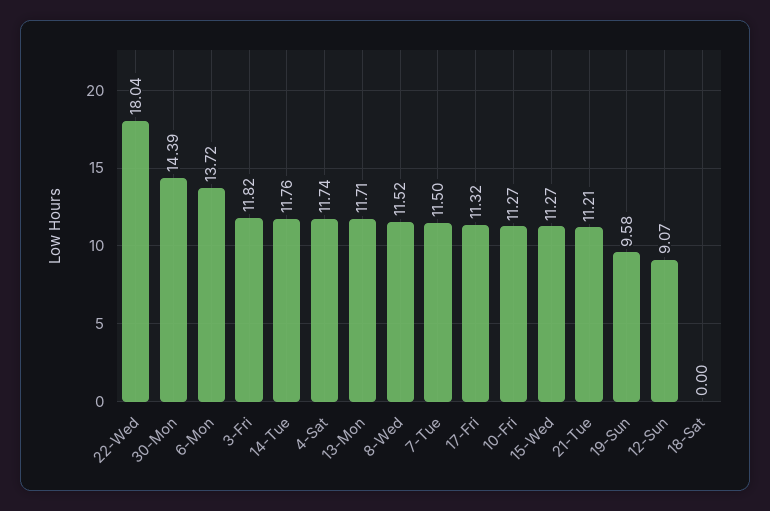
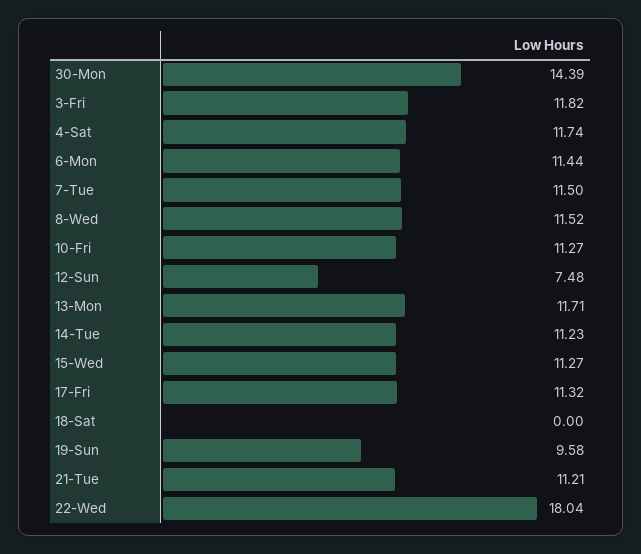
6-Mon: 13.72 -> 11.44
14-Tue: 11.76 -> 11.23
12-Sun: 9.07 -> 7.48

